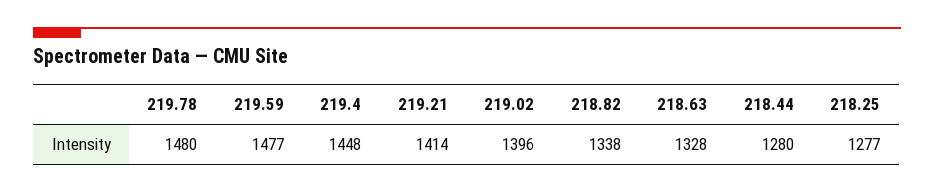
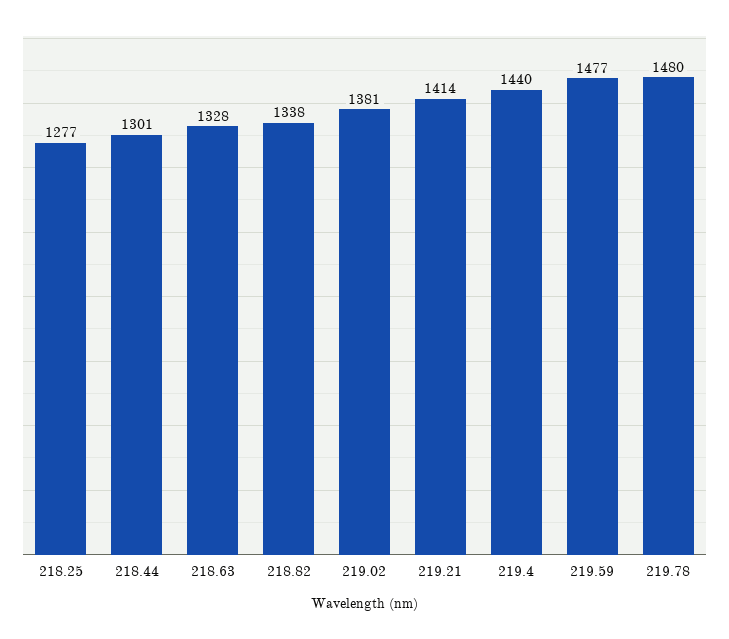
219.4: 1448 -> 1440
219.02: 1396 -> 1381
218.44: 1280 -> 1301

